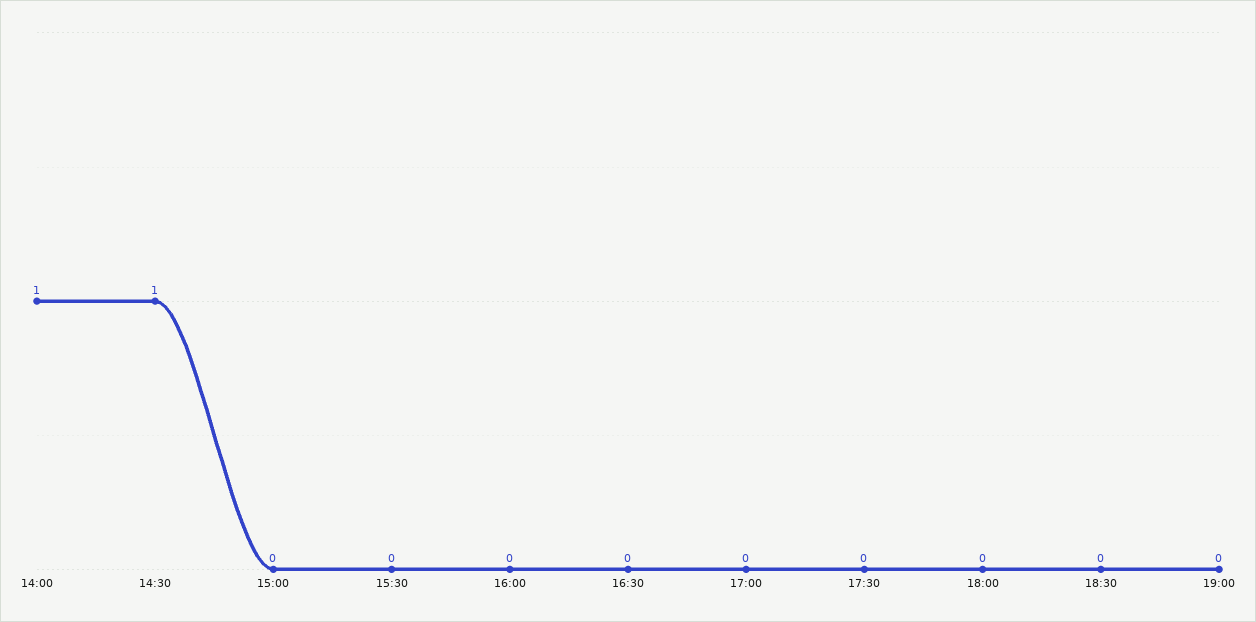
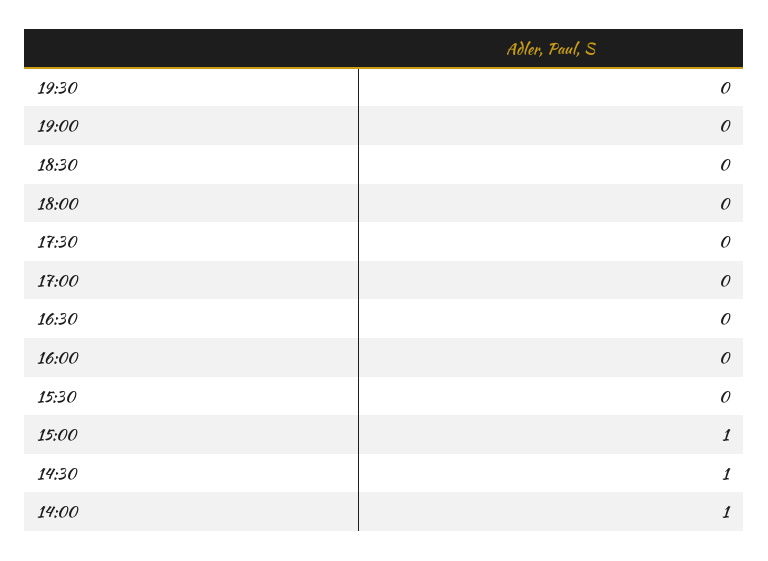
15:00: 0 -> 1
19:30: none -> 0

